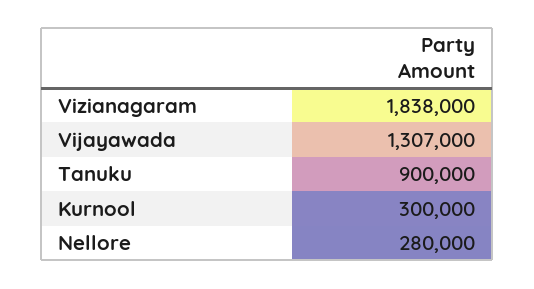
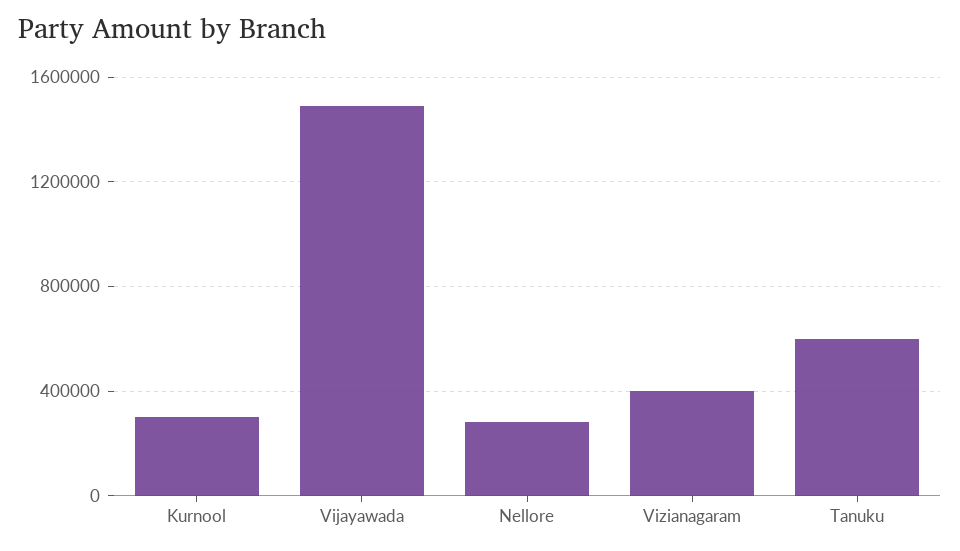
Vizianagaram: 1838000 -> 400000
Vijayawada: 1307000 -> 1500000
Tanuku: 900000 -> 600000

